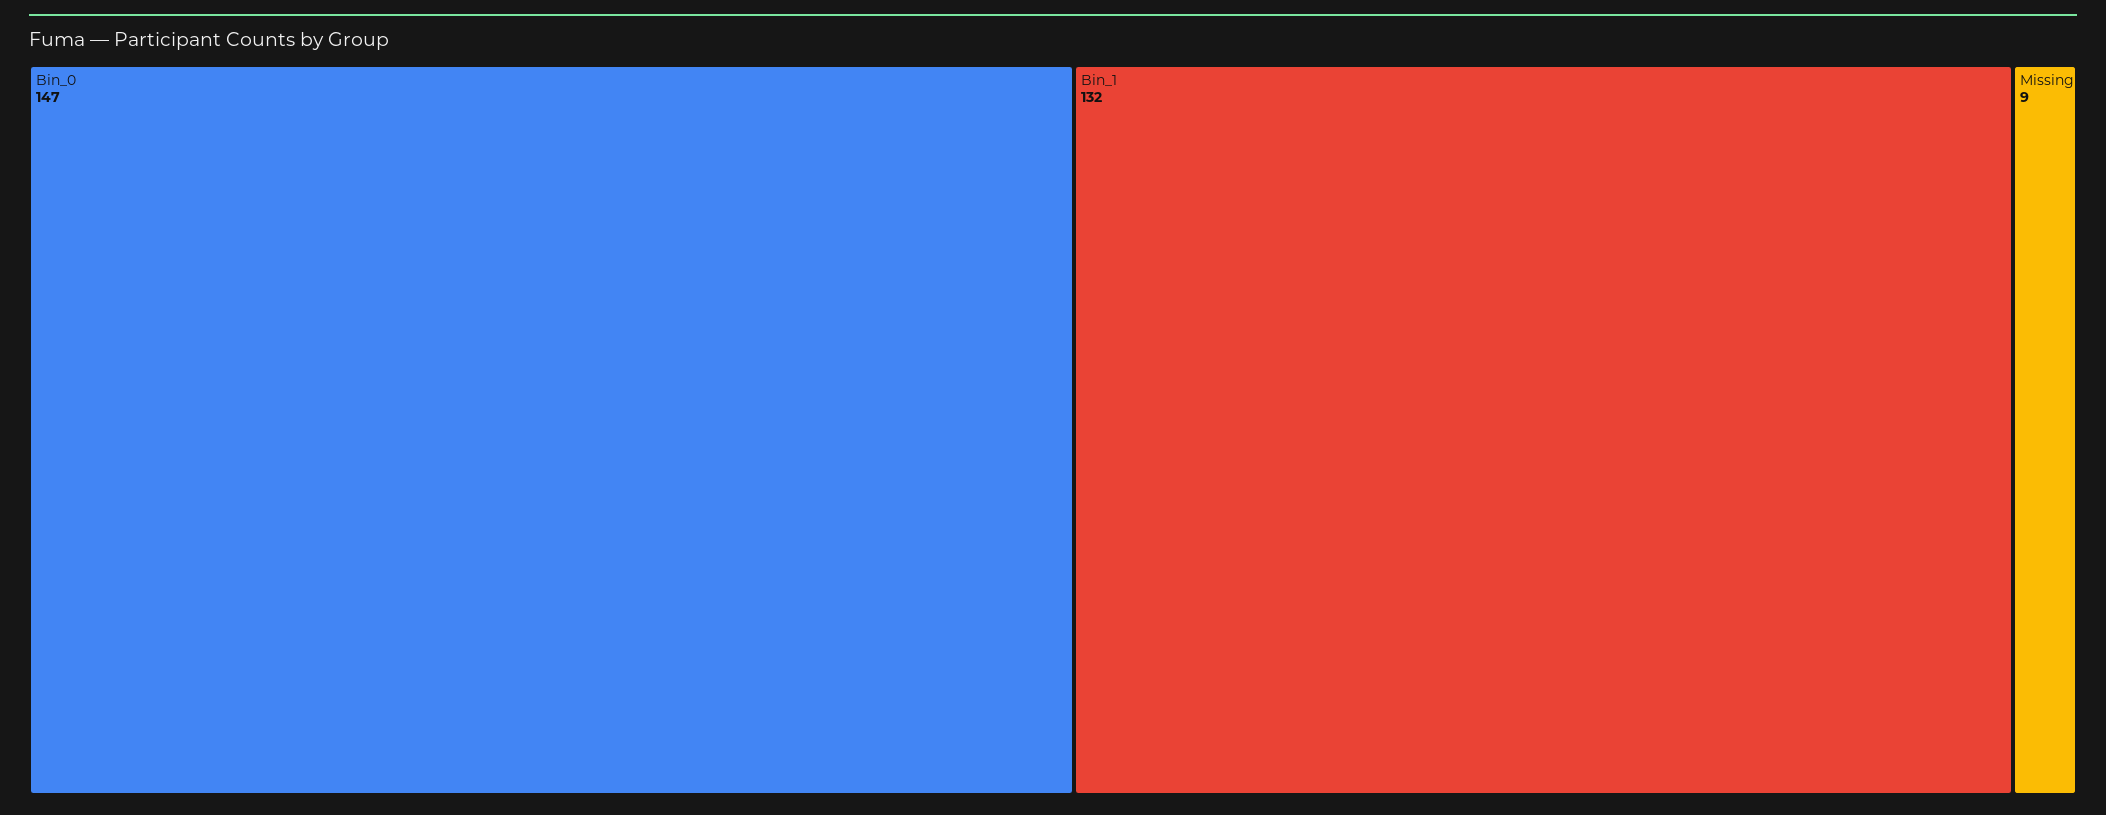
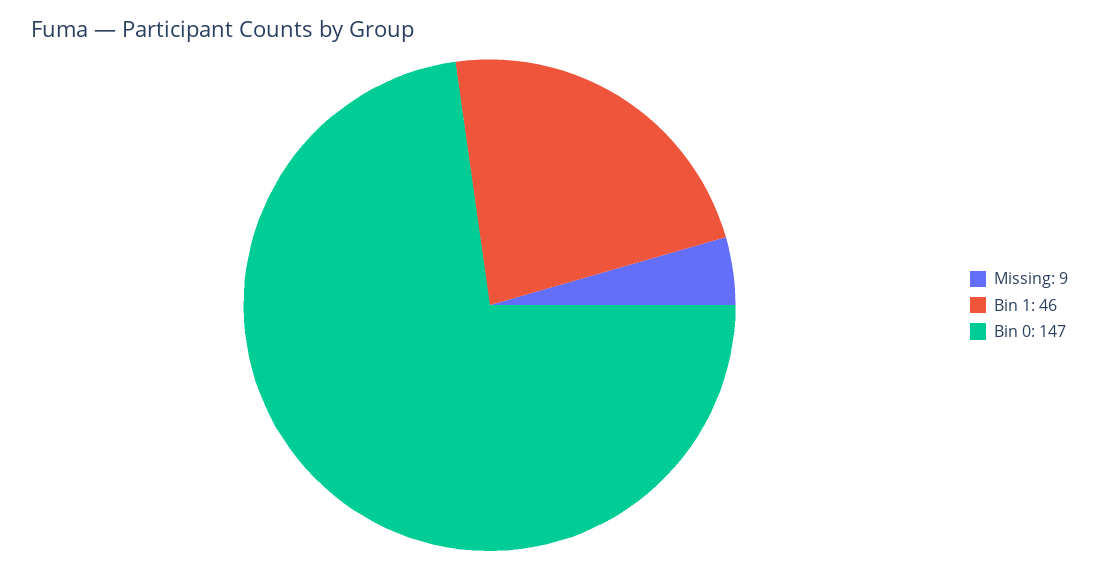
Bin_1: 132 -> 46

